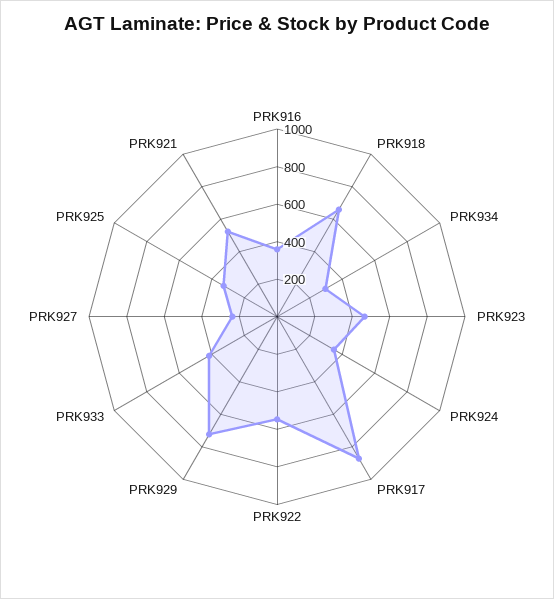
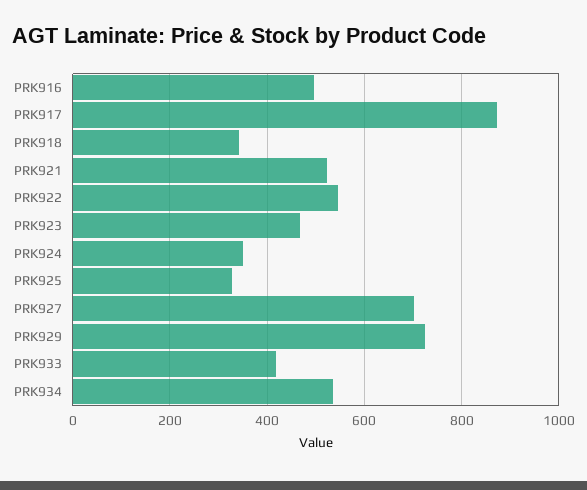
PRK916: 350 -> 500
PRK918: 650 -> 340
PRK934: 300 -> 540
PRK927: 250 -> 700

